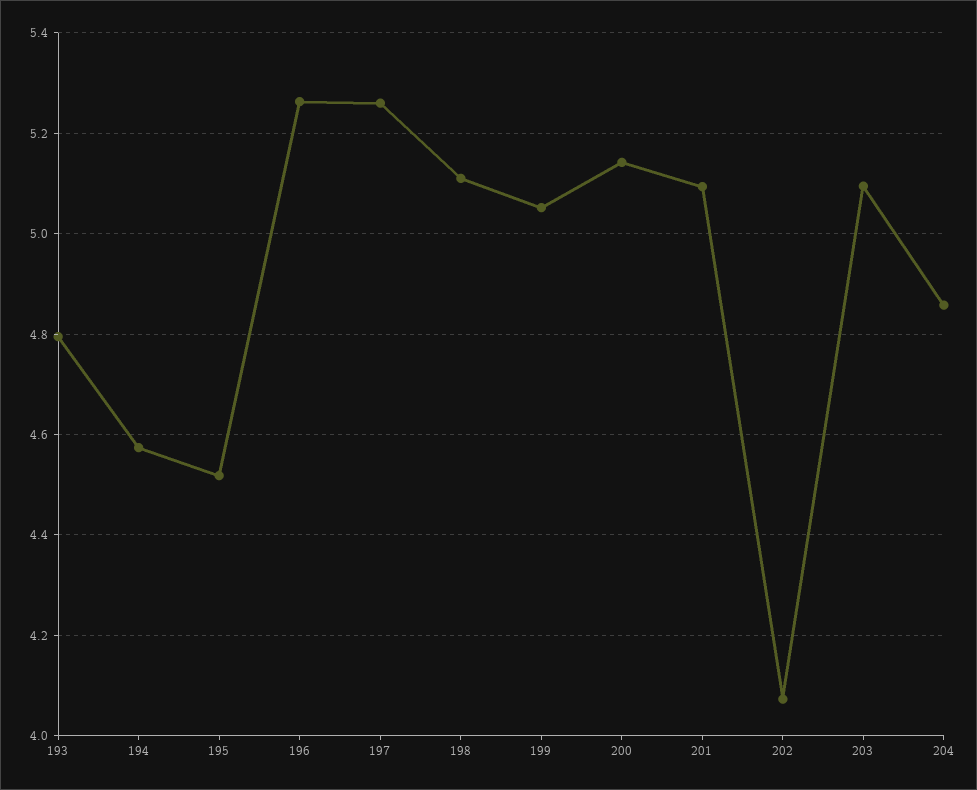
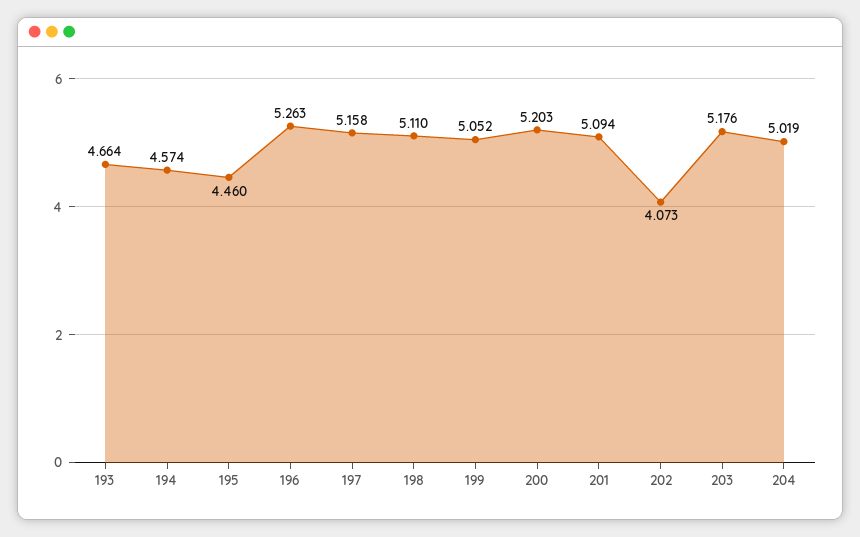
193: 4.8 -> 4.664
195: 4.52 -> 4.46
197: 5.26 -> 5.158
200: 5.14 -> 5.203
203: 5.1 -> 5.176
204: 4.86 -> 5.019

